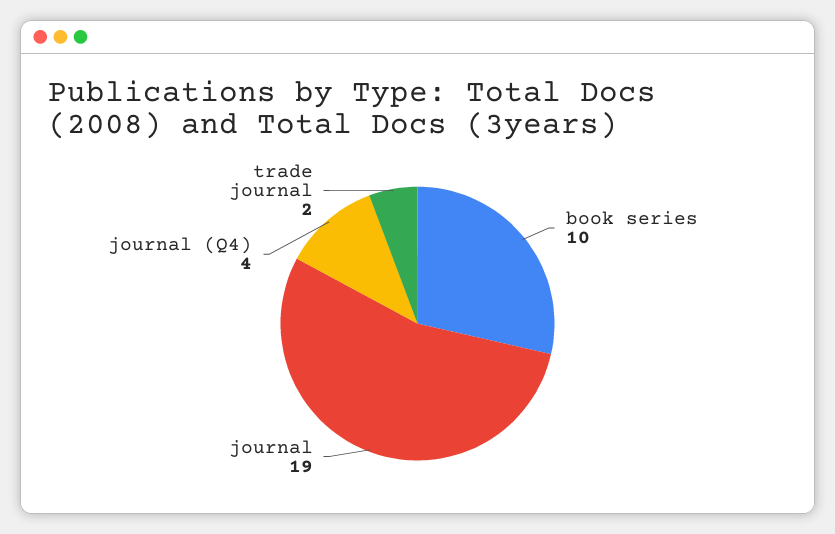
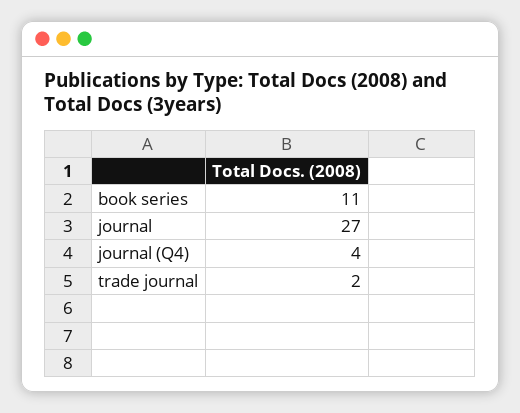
book series: 10 -> 11
journal: 19 -> 27

